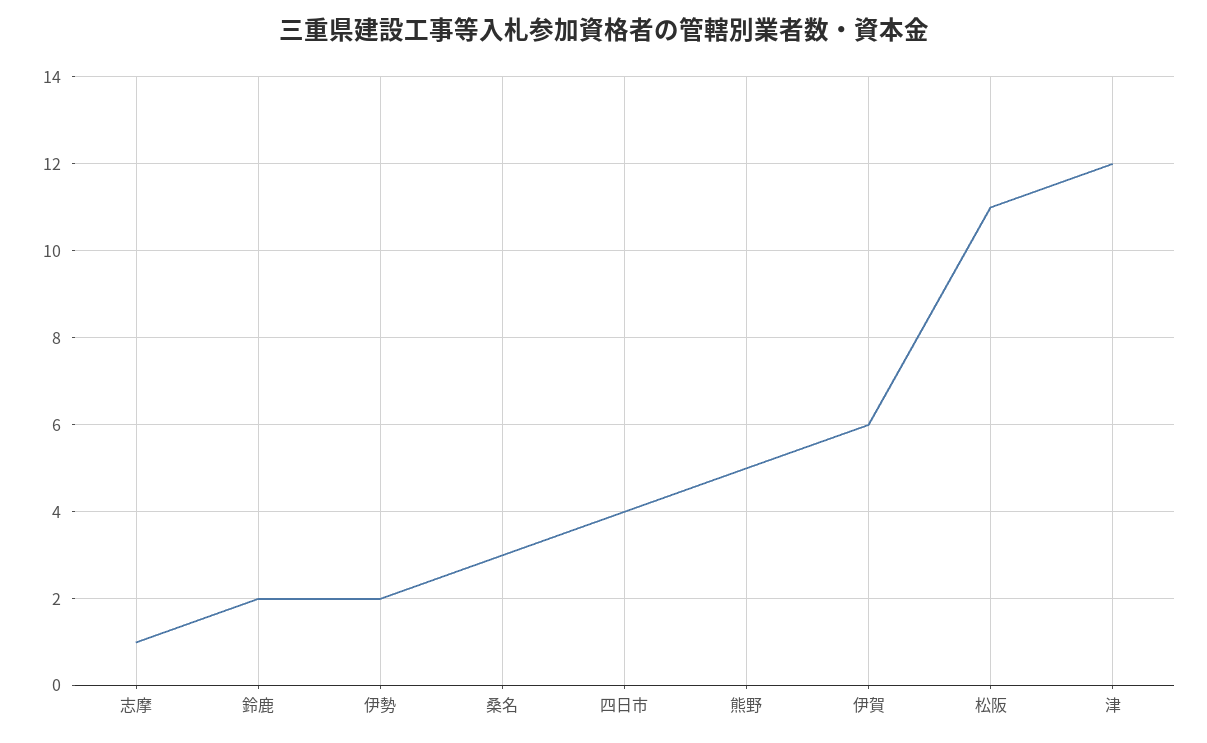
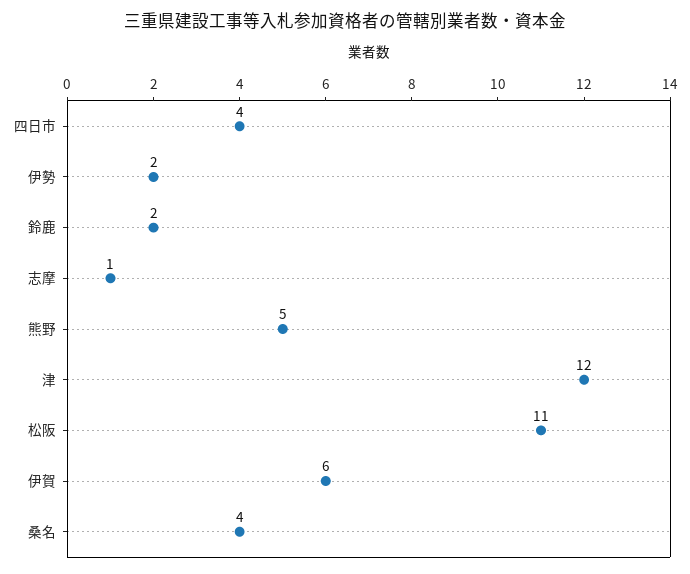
桑名: 3 -> 4

